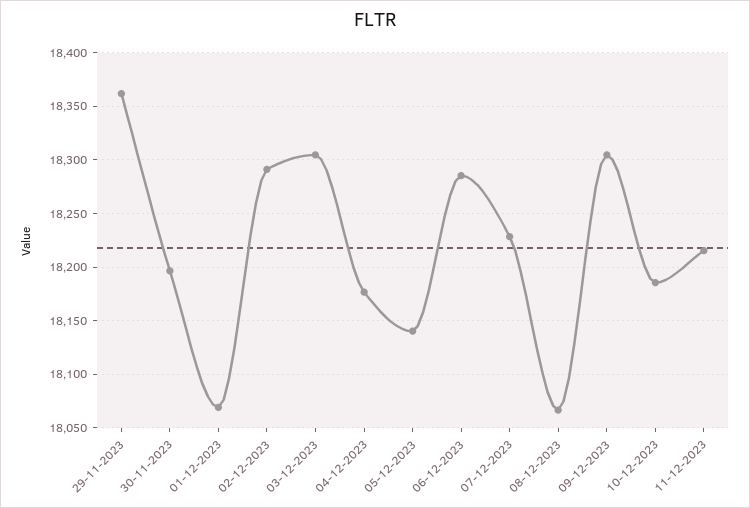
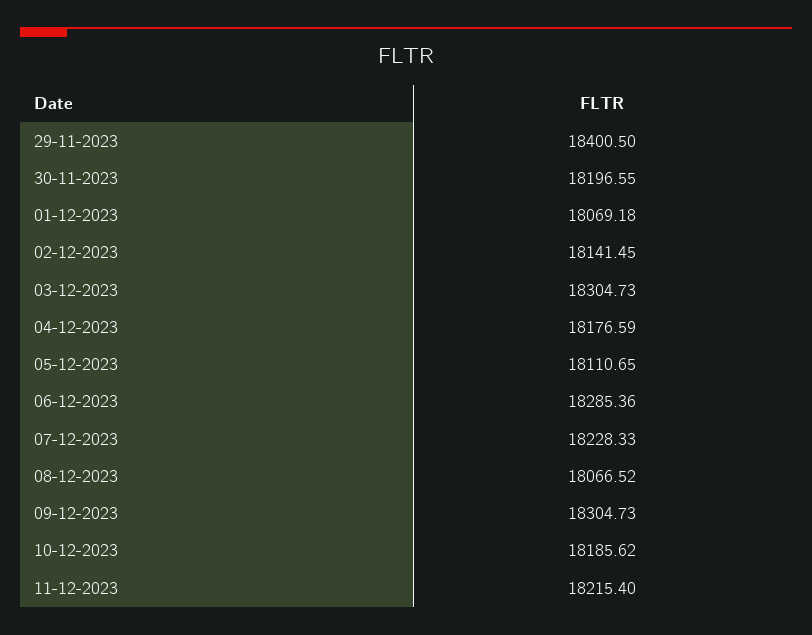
29-11-2023: 18360 -> 18400.5
02-12-2023: 18290 -> 18141.45
05-12-2023: 18140 -> 18110.65

